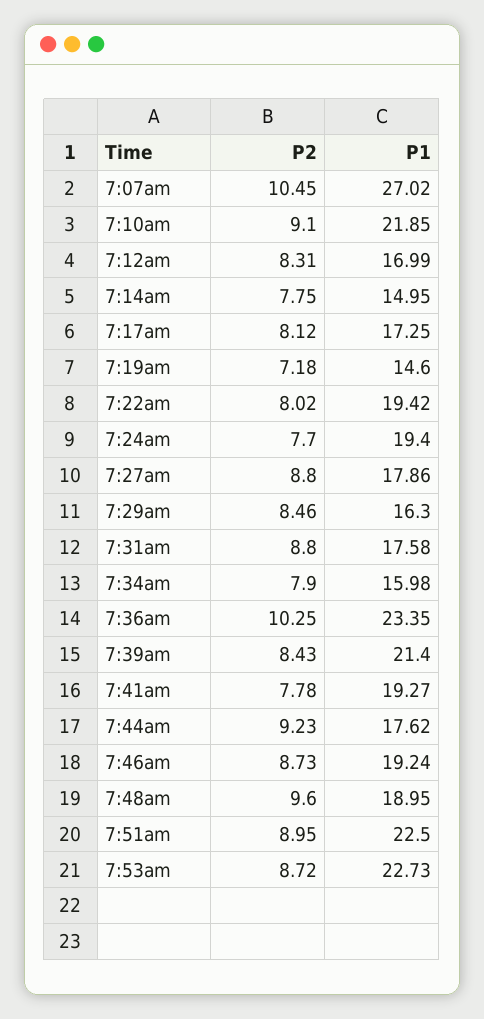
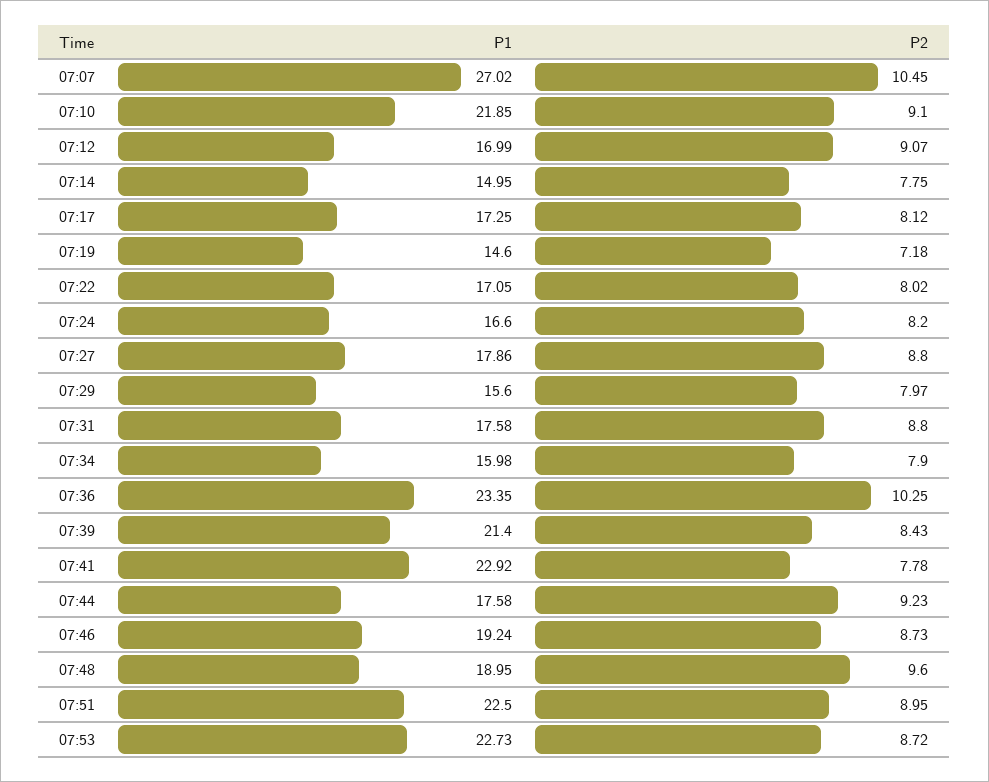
P2, 7:12am: 8.31 -> 9.07
P1, 7:22am: 19.42 -> 17.05
P2, 7:24am: 7.7 -> 8.2
P1, 7:24am: 19.4 -> 16.6
P2, 7:29am: 8.46 -> 7.97
P1, 7:29am: 16.3 -> 15.6
P1, 7:41am: 19.27 -> 22.92
P1, 7:44am: 17.62 -> 17.58

